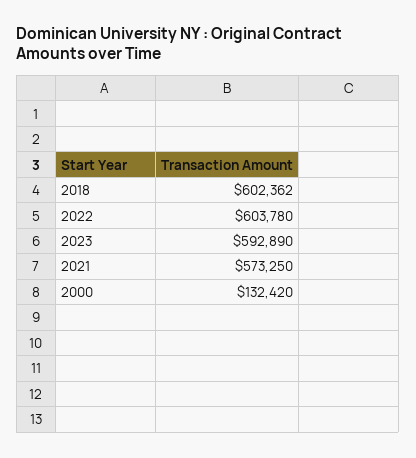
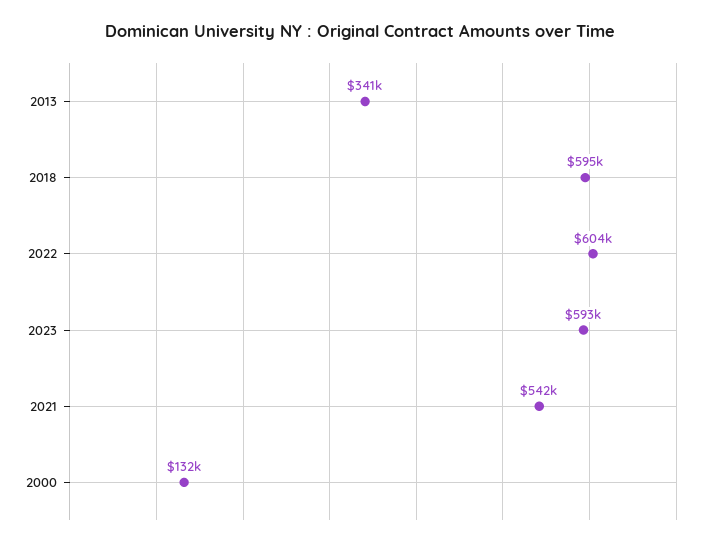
2018: 602362 -> 595000
2021: 573250 -> 542000
2013: none -> 341000

